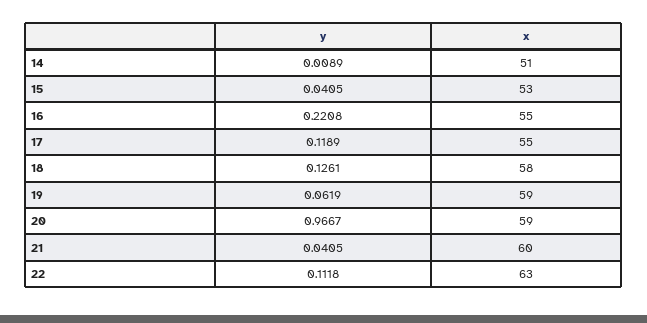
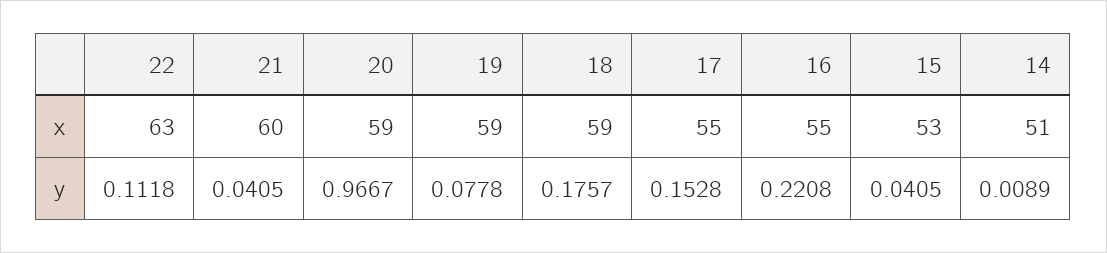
y, 17: 0.1189 -> 0.1528
y, 18: 0.1261 -> 0.1757
x, 18: 58 -> 59
y, 19: 0.0619 -> 0.0778

